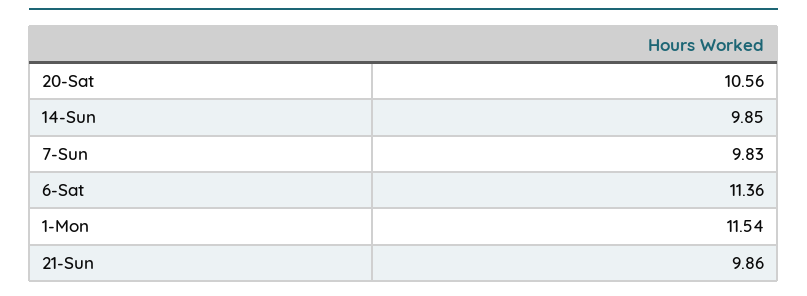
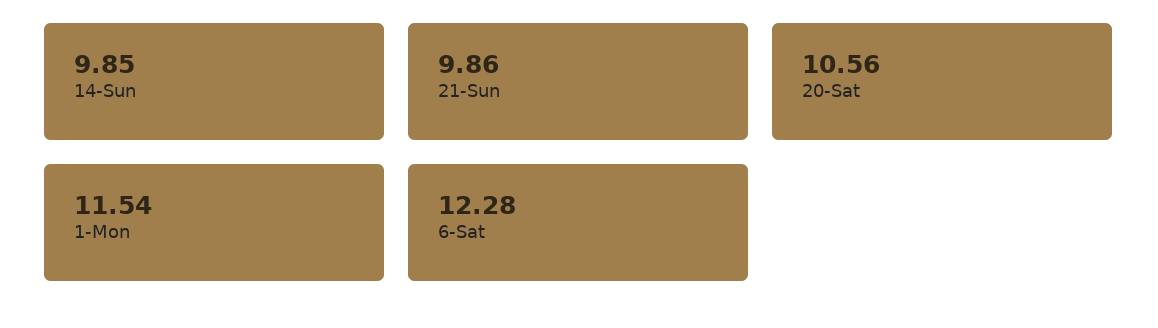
7-Sun: 9.83 -> none
6-Sat: 11.36 -> 12.28

